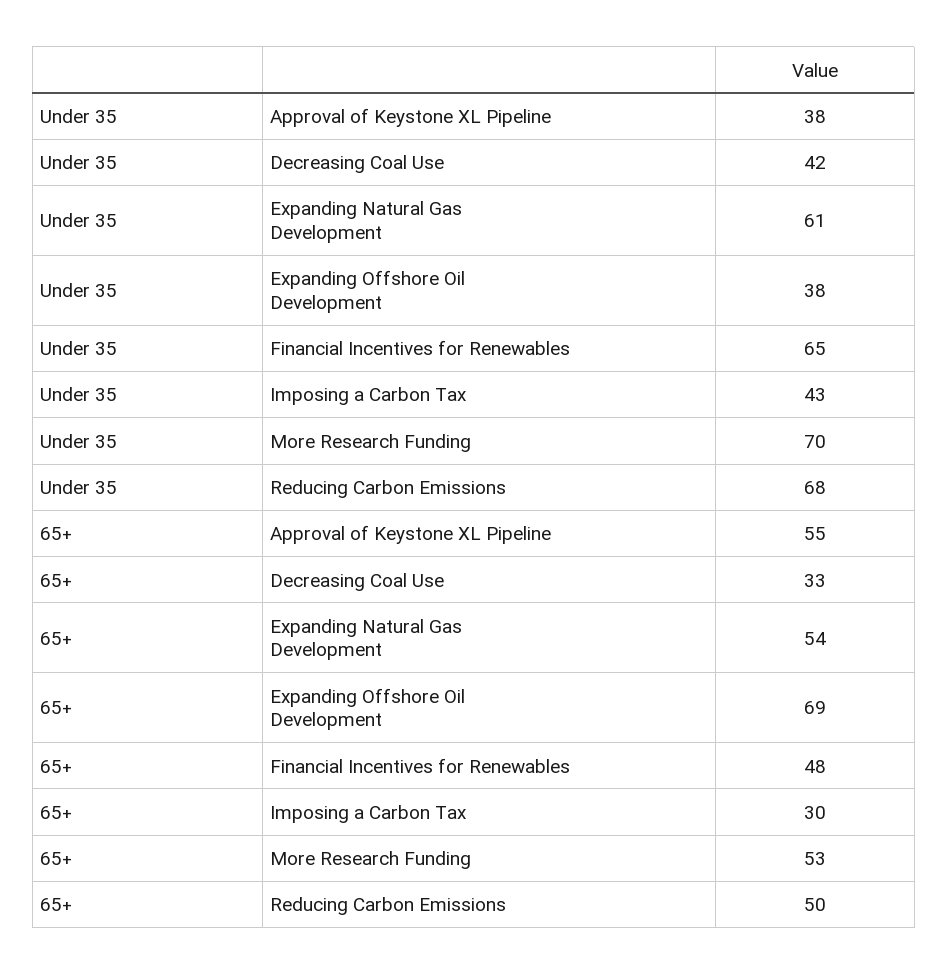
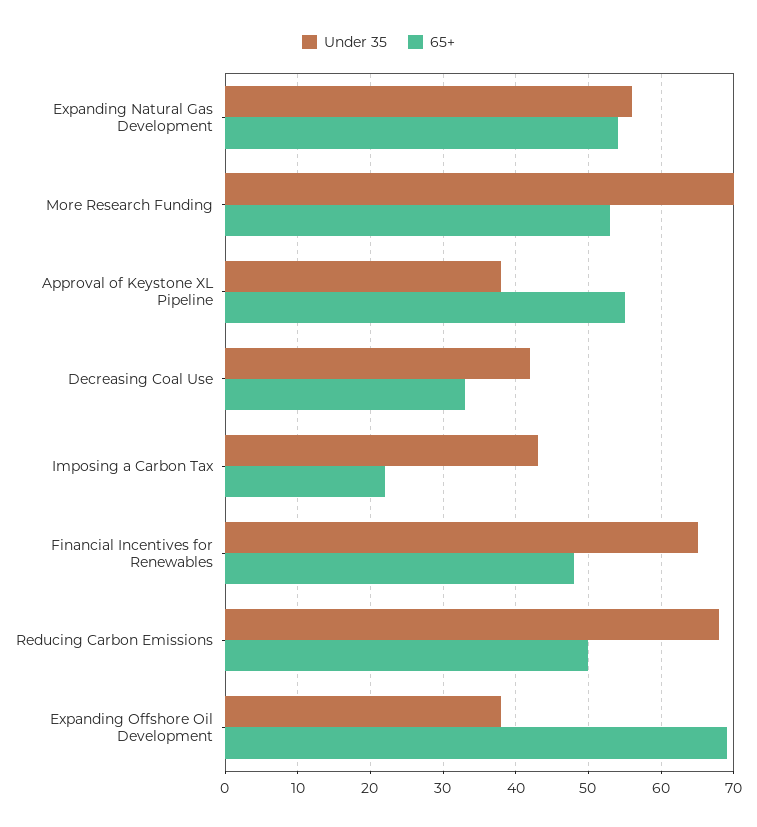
Under 35, Expanding Natural Gas Development: 61 -> 56
65+, Imposing a Carbon Tax: 30 -> 22

